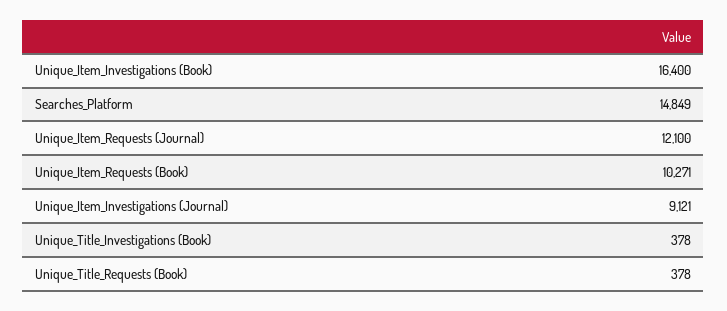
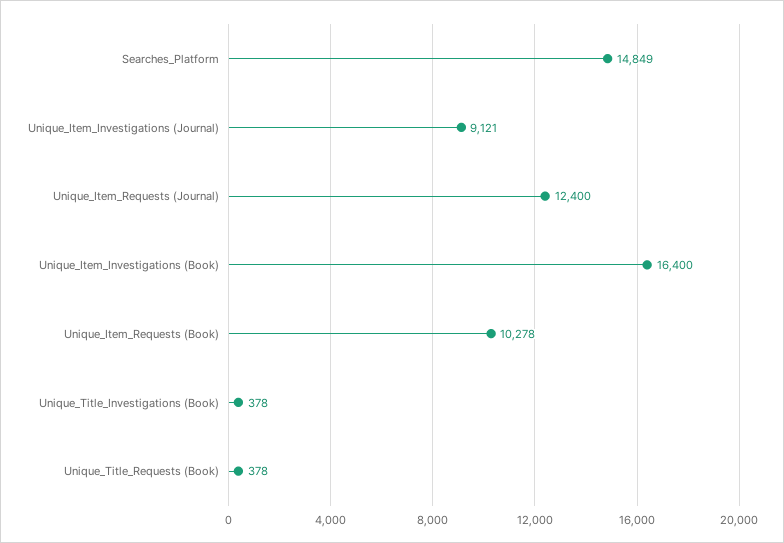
Unique_Item_Requests (Journal): 12100 -> 12400
Unique_Item_Requests (Book): 10271 -> 10278

